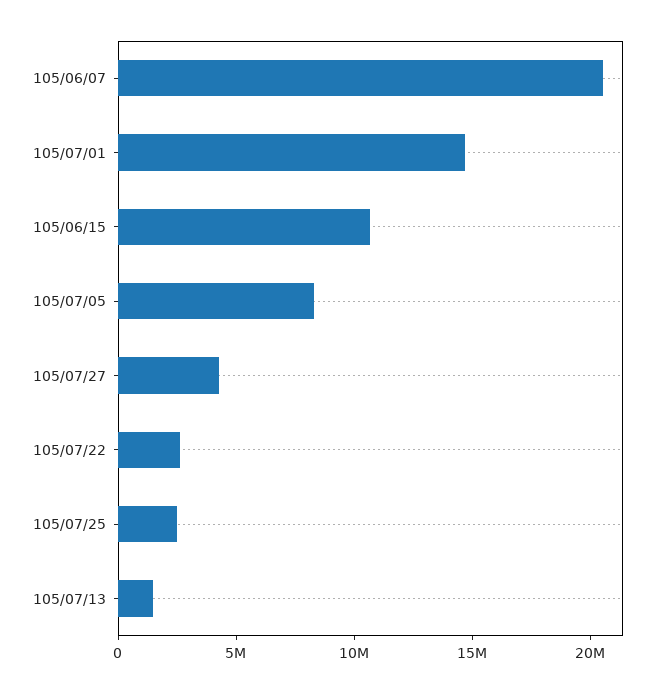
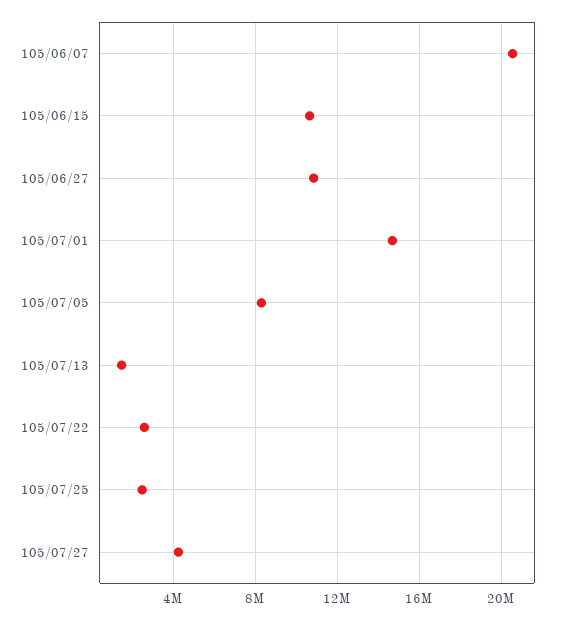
105/06/27: none -> 11000000

